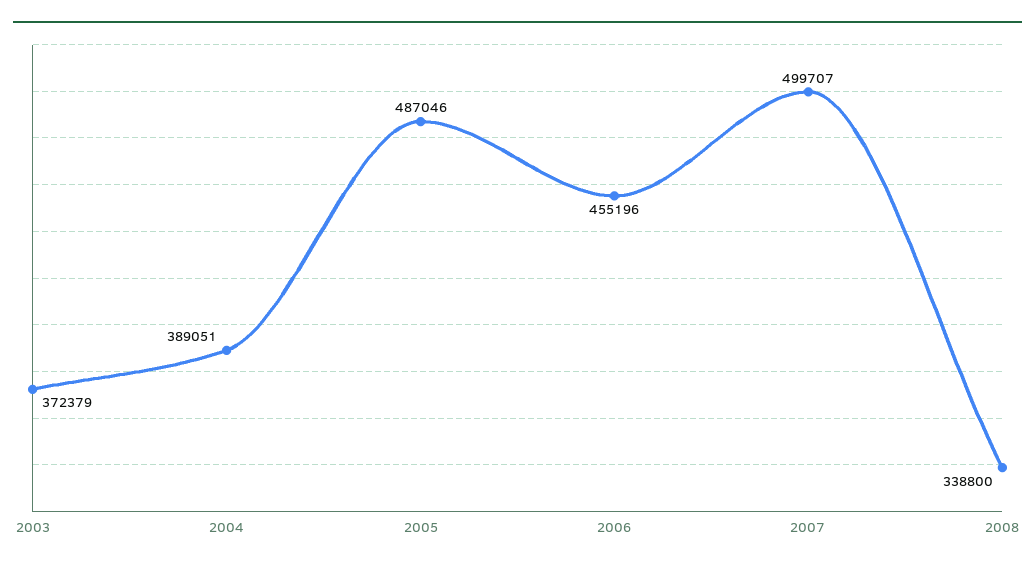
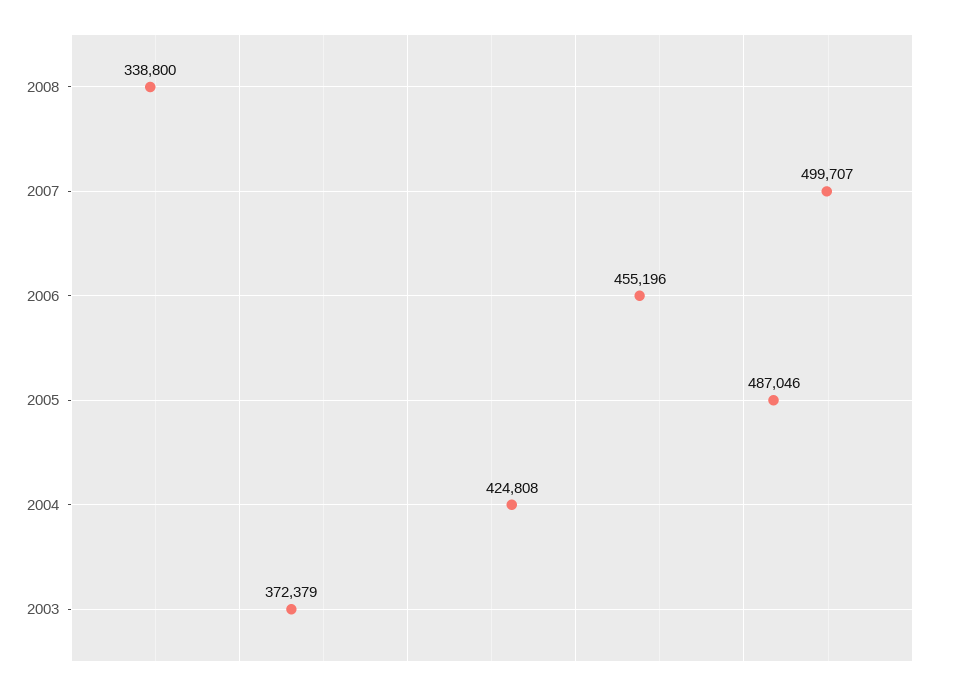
2004: 389051 -> 424808

